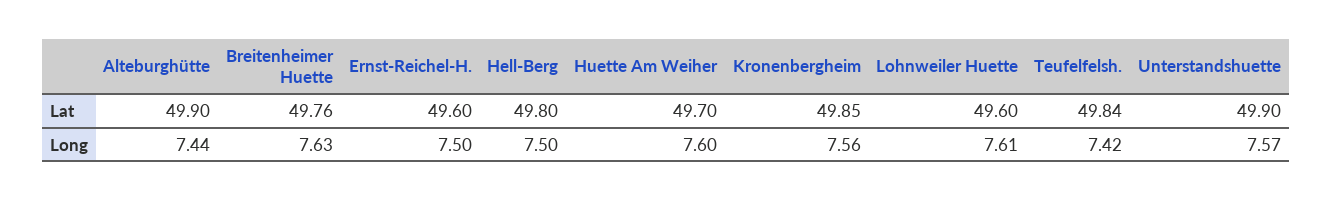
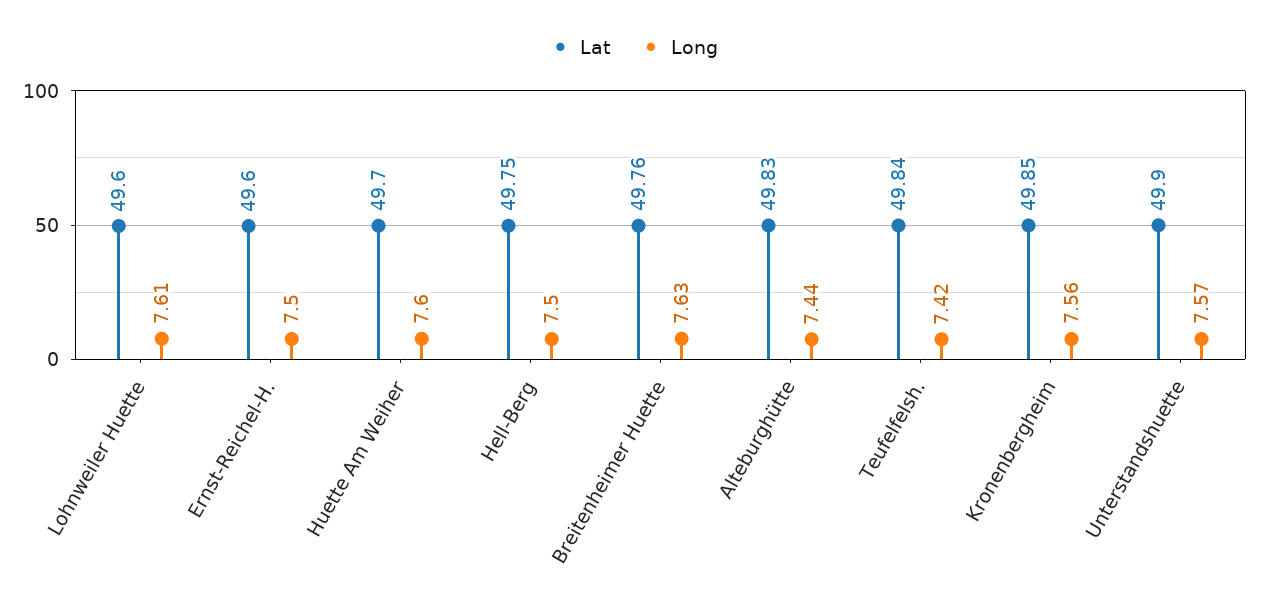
Lat, Alteburghütte: 49.9 -> 49.83
Lat, Hell-Berg: 49.8 -> 49.75

